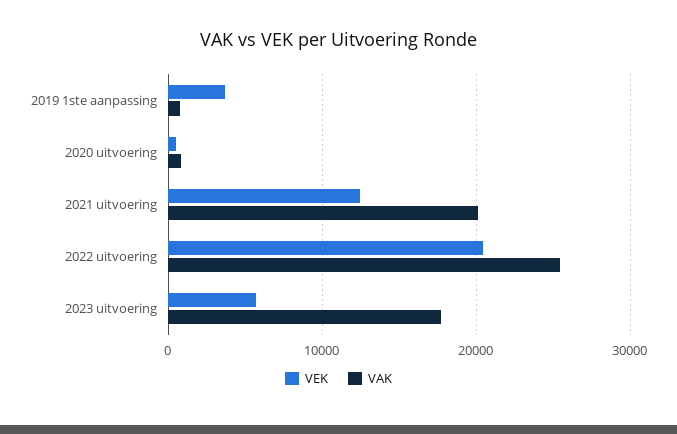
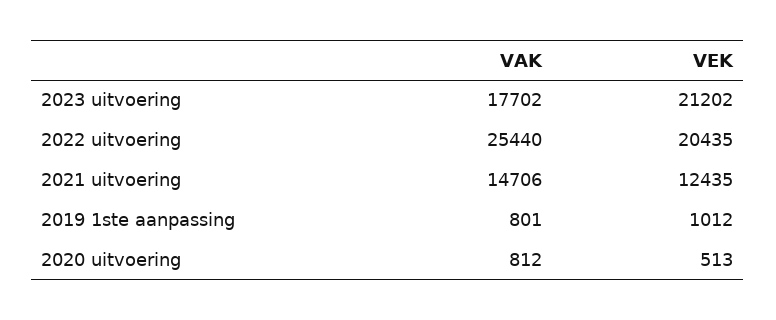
VEK, 2019 1ste aanpassing: 4000 -> 1012
VAK, 2021 uitvoering: 20000 -> 14706
VEK, 2023 uitvoering: 6000 -> 21202

